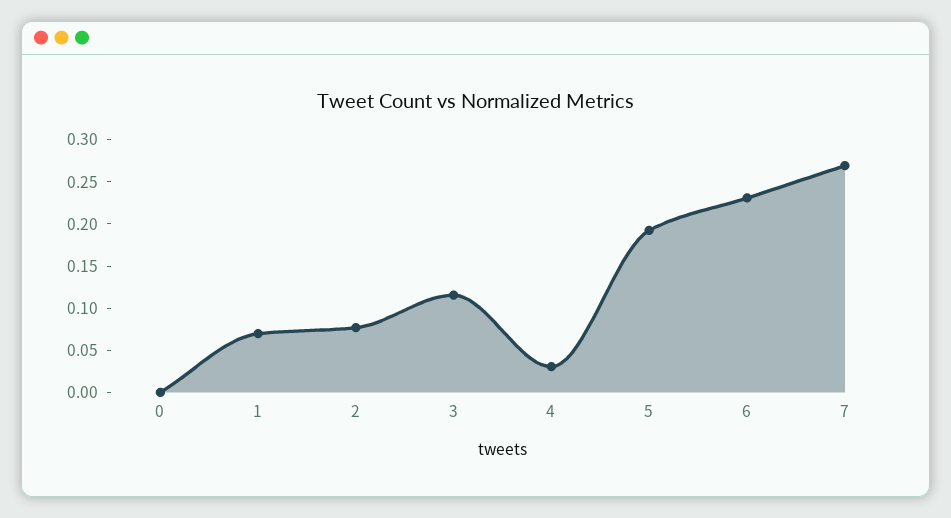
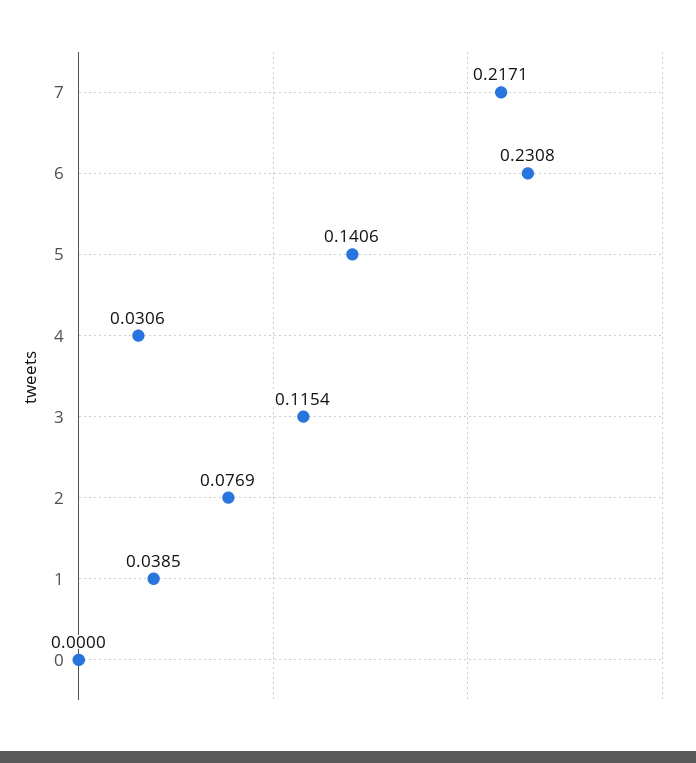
1: 0.07 -> 0.0385
5: 0.19 -> 0.1406
7: 0.27 -> 0.2171

